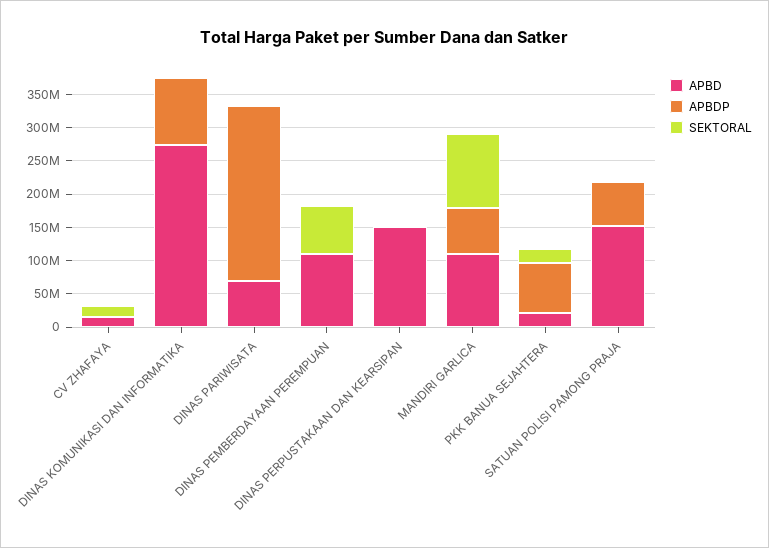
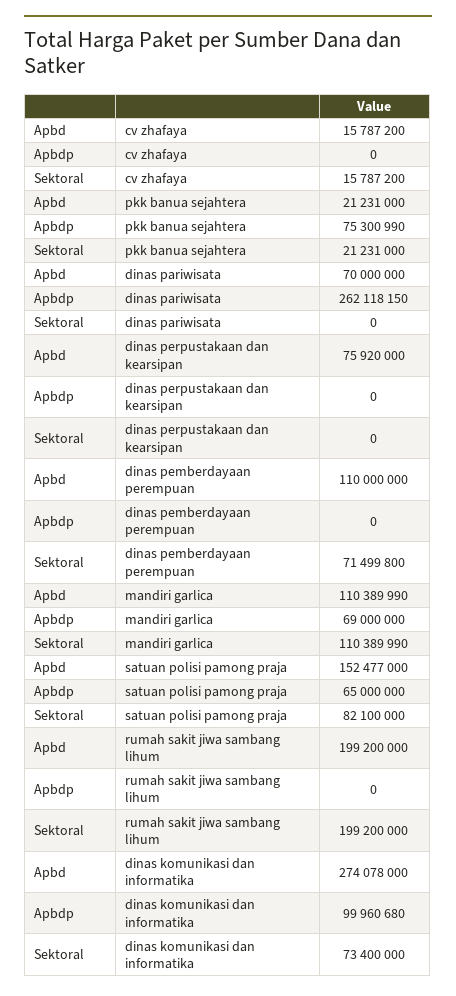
SEKTORAL, DINAS KOMUNIKASI DAN INFORMATIKA: 0 -> 73400000
APBD, DINAS PERPUSTAKAAN DAN KEARSIPAN: 150000000 -> 75920000
SEKTORAL, SATUAN POLISI PAMONG PRAJA: 0 -> 82100000
APBD, rumah sakit jiwa sambang lihum: none -> 199200000
APBDP, rumah sakit jiwa sambang lihum: none -> 0
SEKTORAL, rumah sakit jiwa sambang lihum: none -> 199200000

